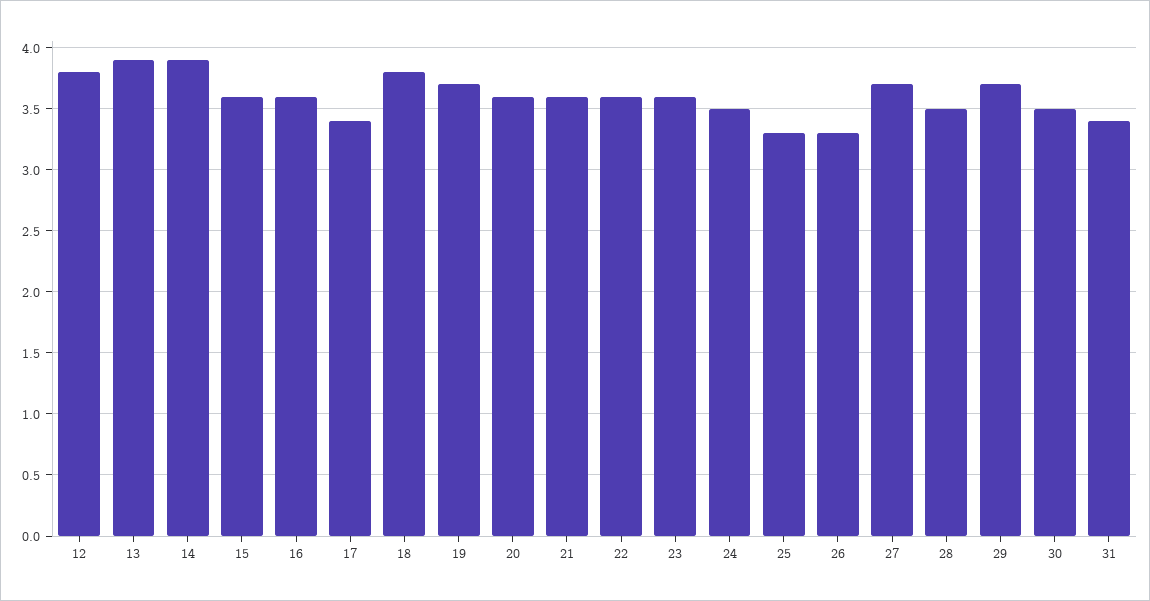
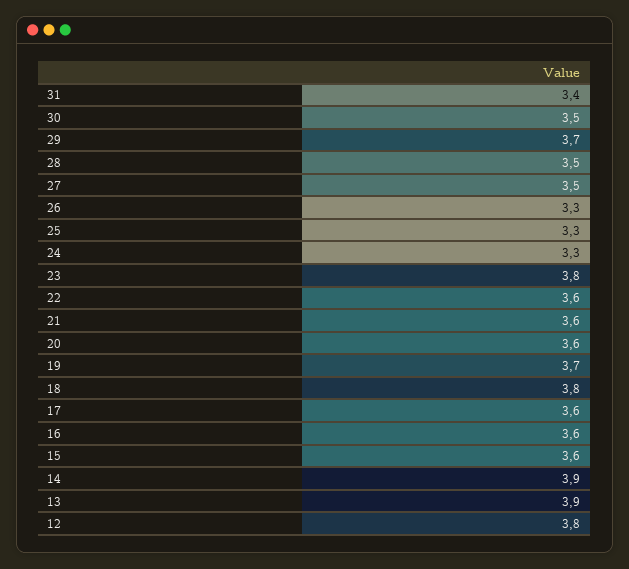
17: 3.4 -> 3.6
23: 3.6 -> 3.8
24: 3.5 -> 3.3
27: 3.7 -> 3.5

